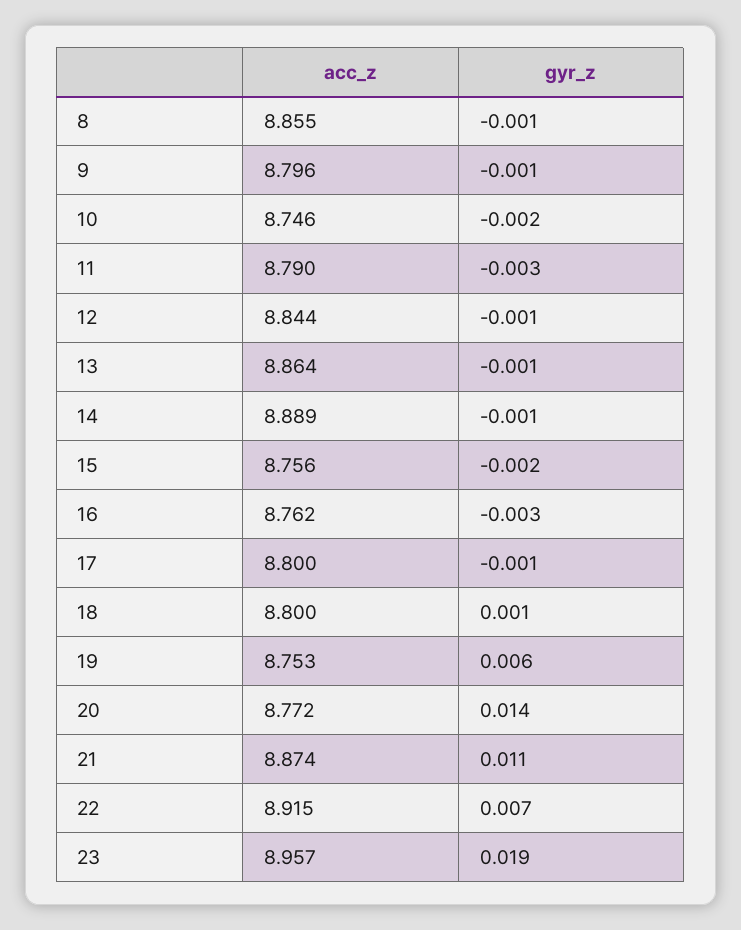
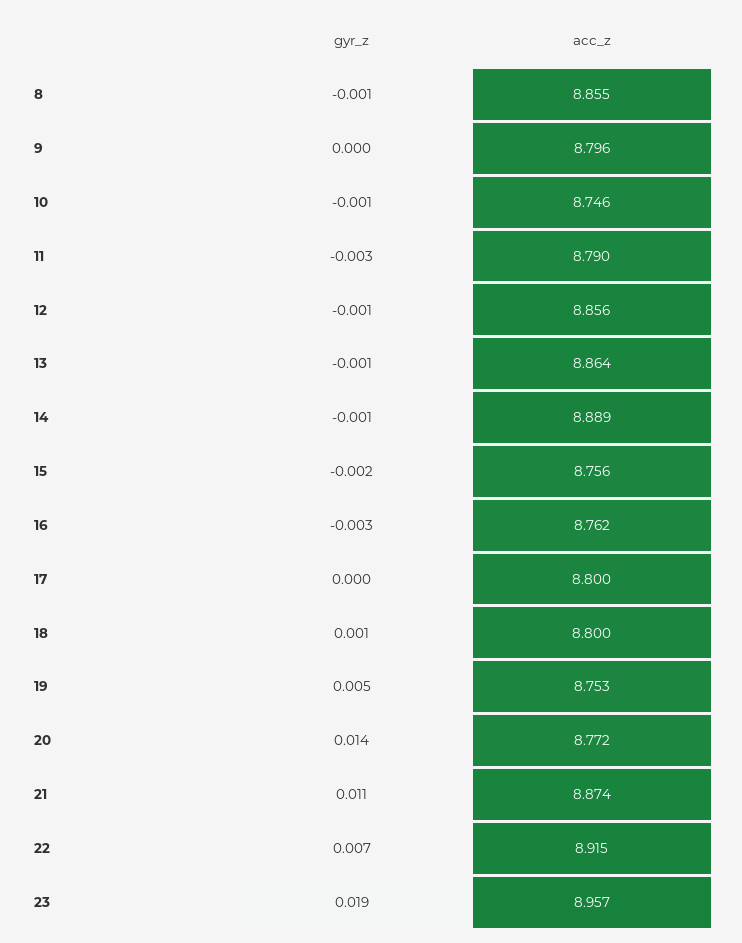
gyr_z, 9: -0.001 -> 0
gyr_z, 10: -0.002 -> -0.001
acc_z, 12: 8.844 -> 8.856
gyr_z, 17: -0.001 -> 0
gyr_z, 19: 0.006 -> 0.005

